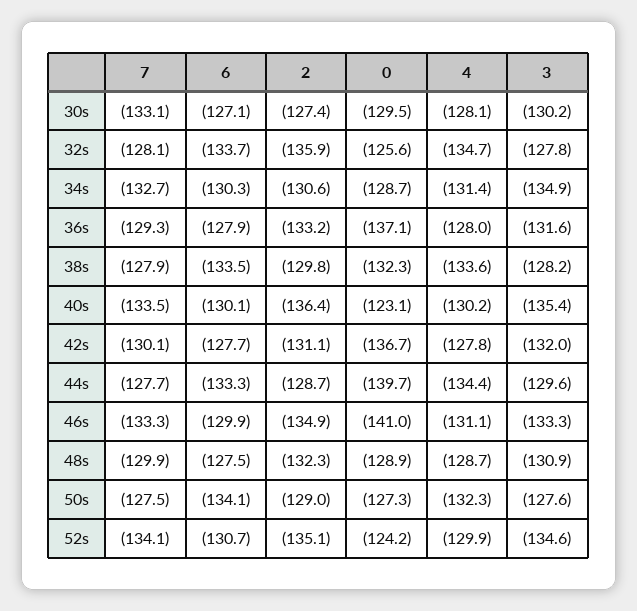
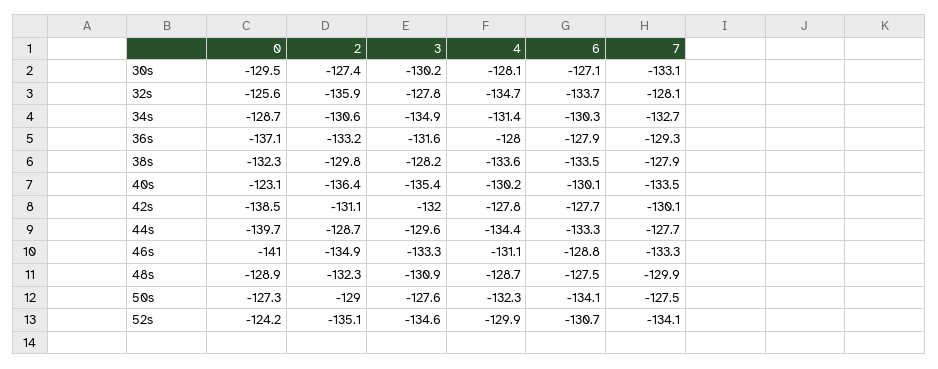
0, 42s: -136.7 -> -138.5
6, 46s: -129.9 -> -128.8

